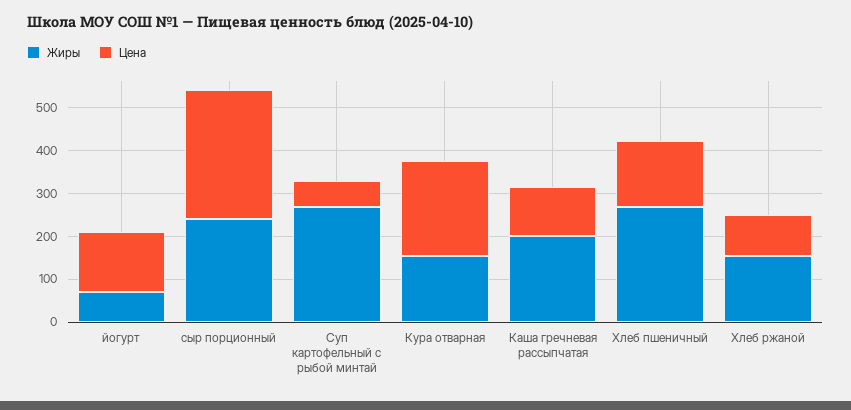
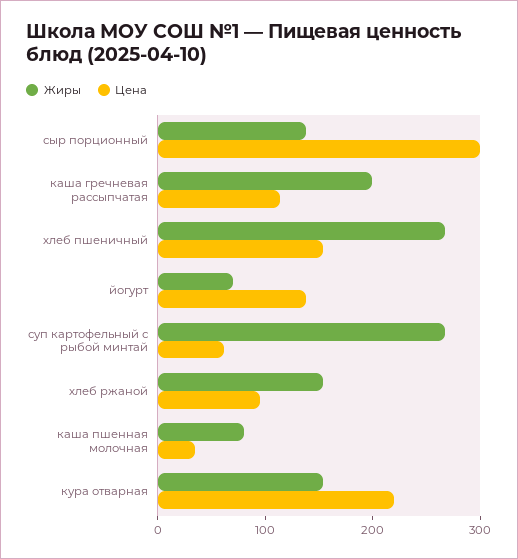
Жиры, сыр порционный: 240 -> 140
Жиры, каша пшенная молочная: none -> 80
Цена, каша пшенная молочная: none -> 40

